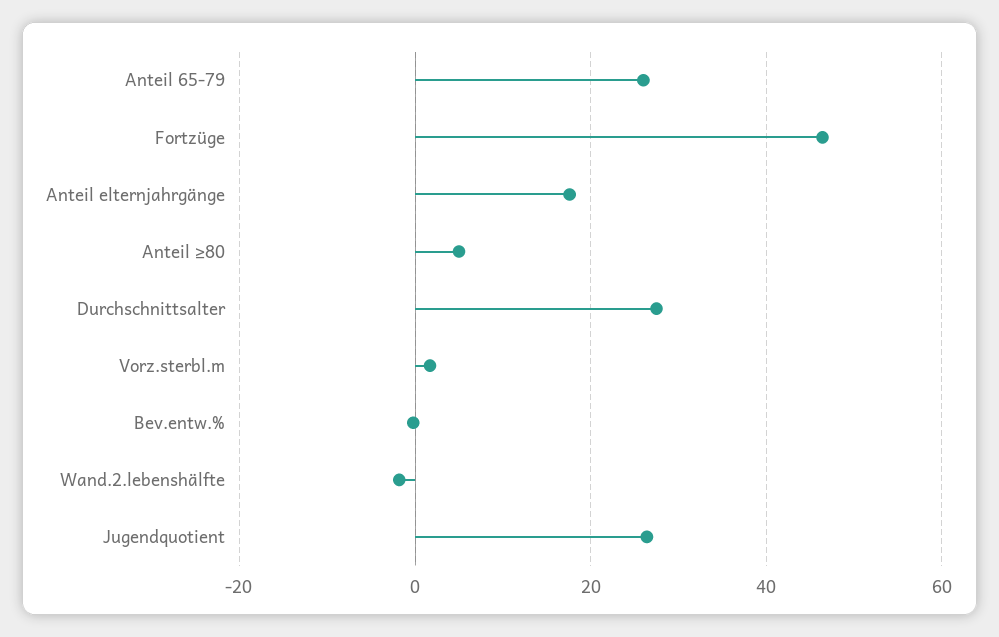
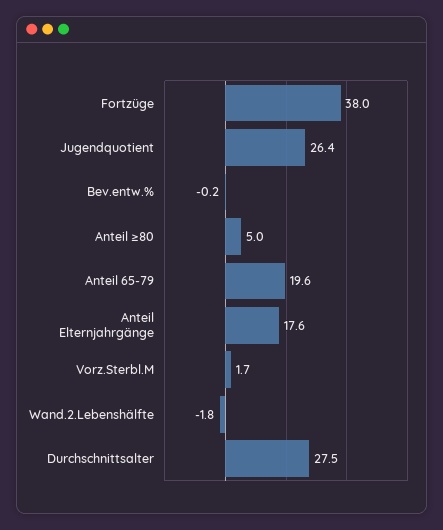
Anteil 65-79: 26 -> 19.6
Fortzüge: 46 -> 38

